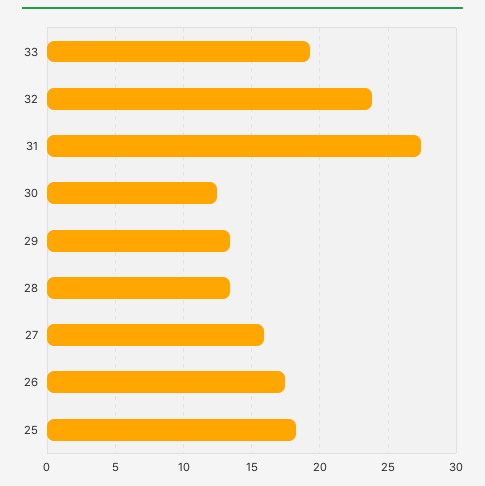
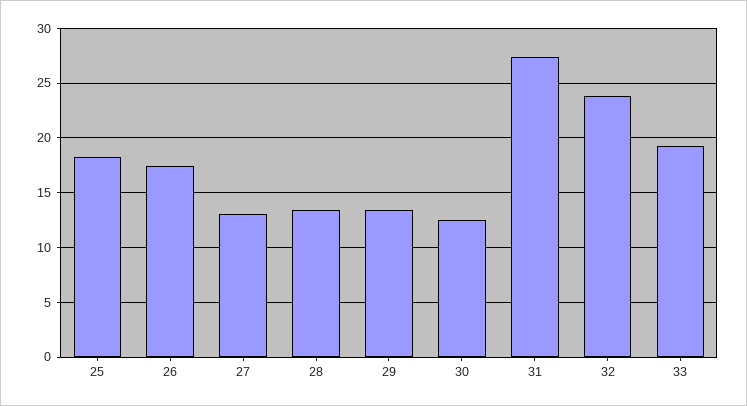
27: 16 -> 13

